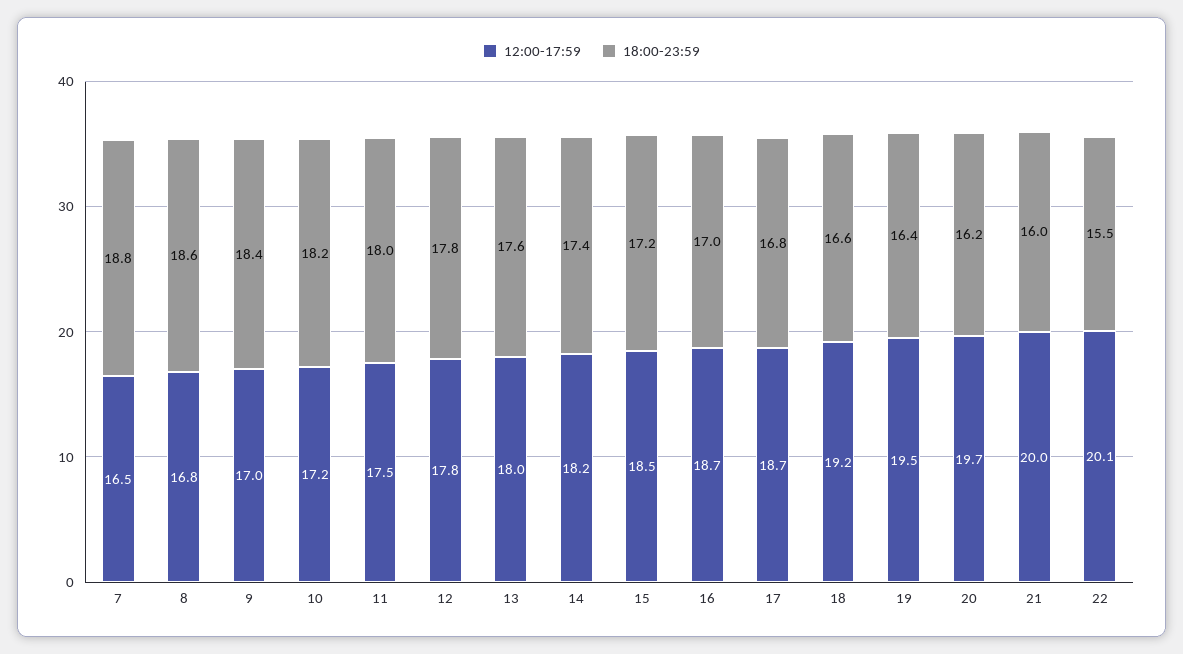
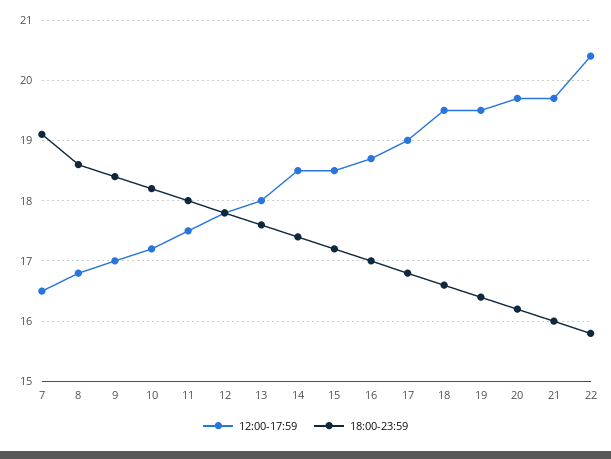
18:00-23:59, 7: 18.8 -> 19.1
12:00-17:59, 14: 18.2 -> 18.5
12:00-17:59, 17: 18.7 -> 19
12:00-17:59, 18: 19.2 -> 19.5
12:00-17:59, 21: 20 -> 19.7
12:00-17:59, 22: 20.1 -> 20.4
18:00-23:59, 22: 15.5 -> 15.8

